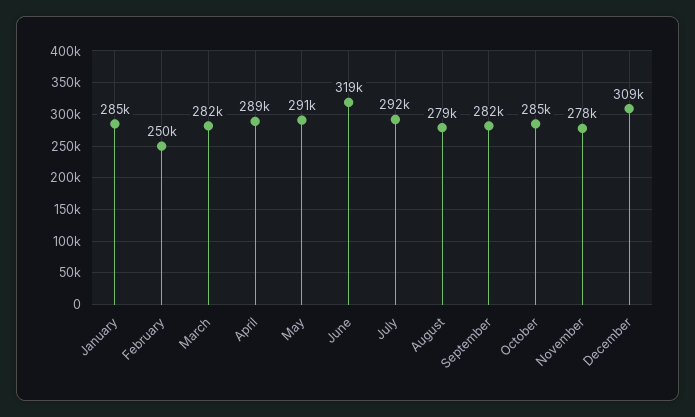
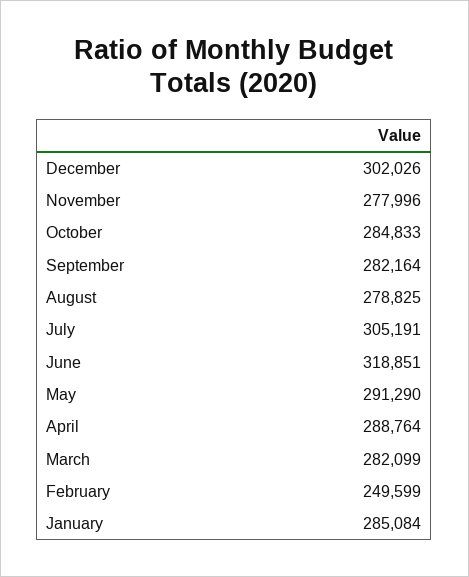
July: 292000 -> 305191
December: 309000 -> 302026

